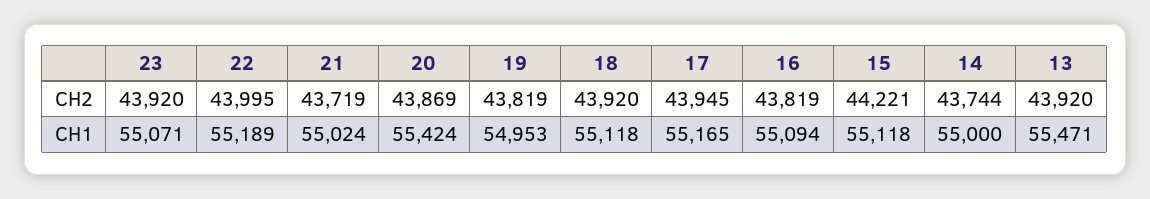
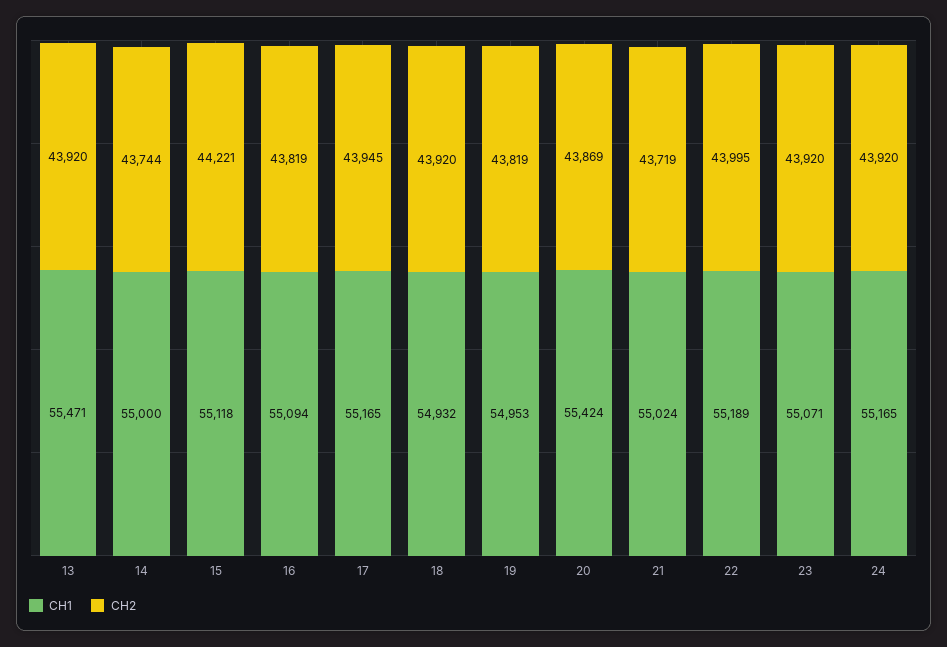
CH1, 18: 55118 -> 54932
CH1, 24: none -> 55165
CH2, 24: none -> 43920

